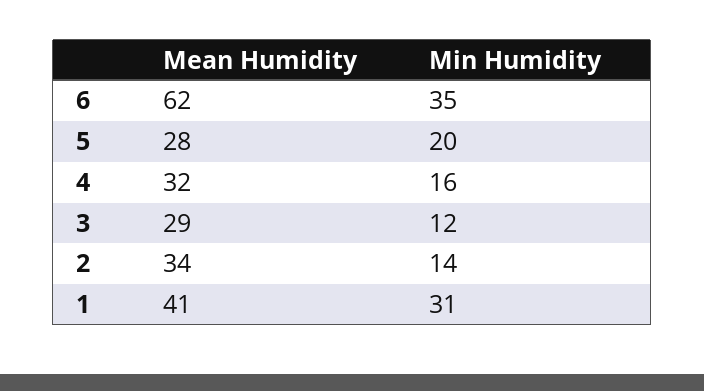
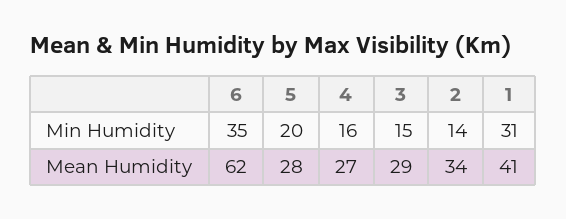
Mean Humidity, 4: 32 -> 27
Min Humidity, 3: 12 -> 15

